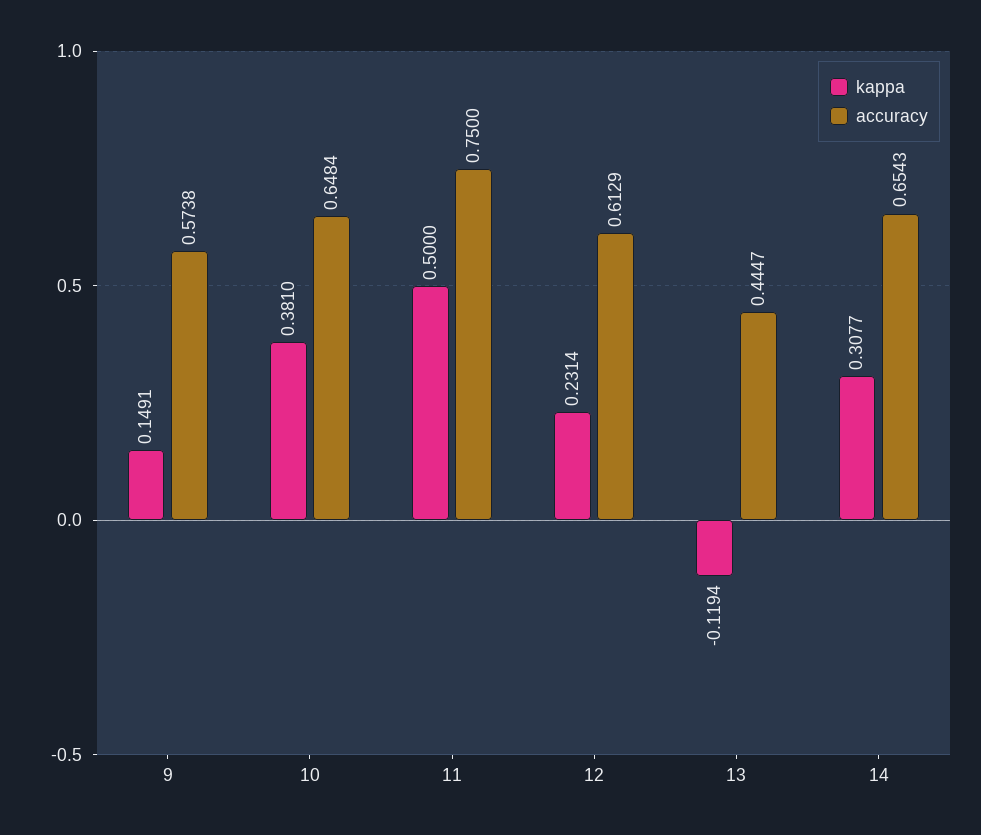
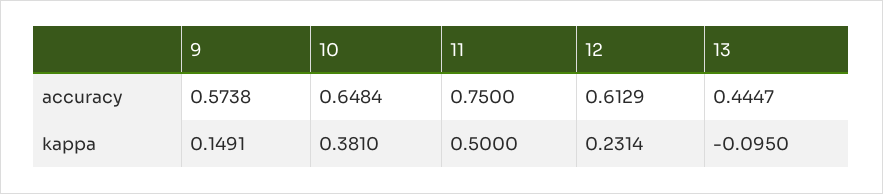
kappa, 13: -0.1194 -> -0.095
kappa, 14: 0.3077 -> none
accuracy, 14: 0.6543 -> none

